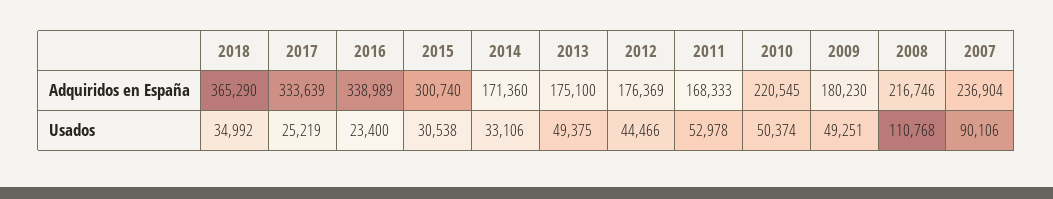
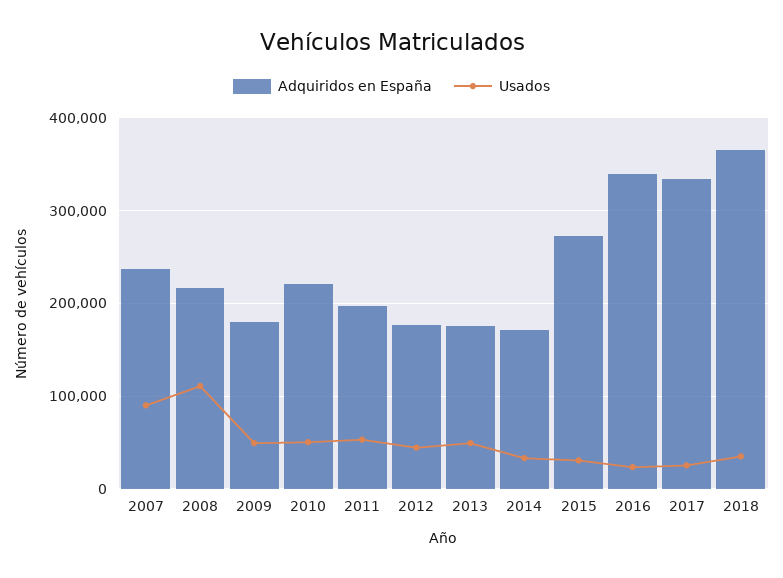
Adquiridos en España, 2015: 300740 -> 270000
Adquiridos en España, 2011: 168333 -> 200000

